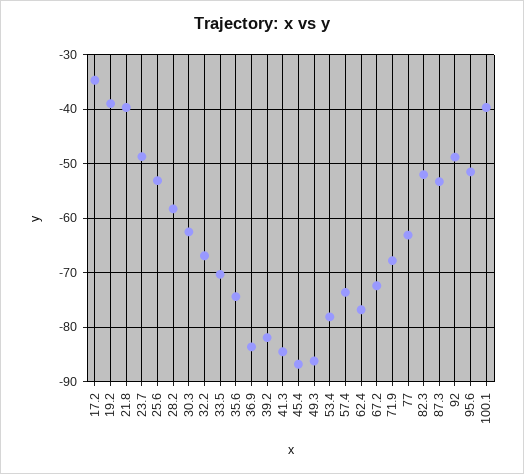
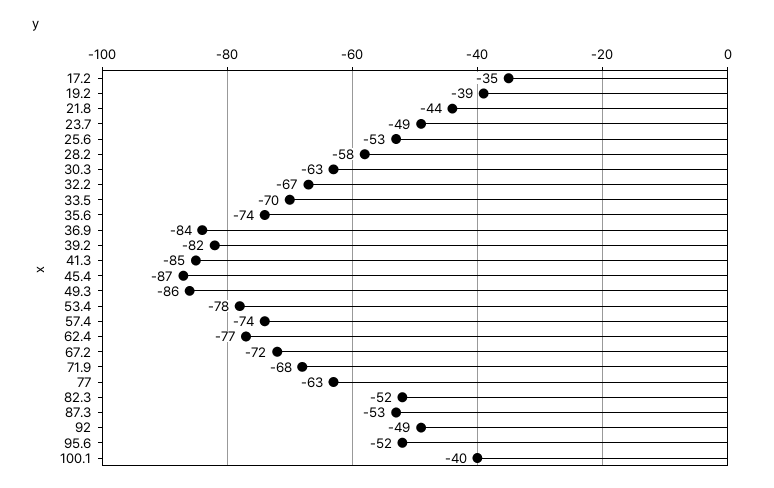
21.8: -40 -> -44

